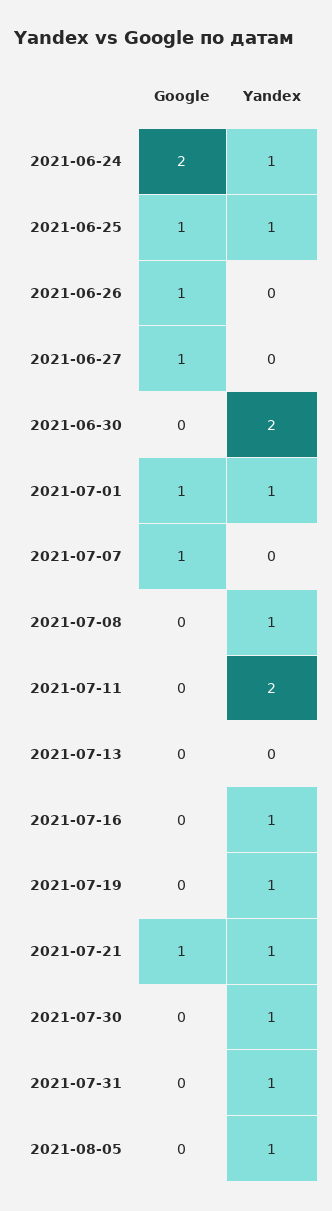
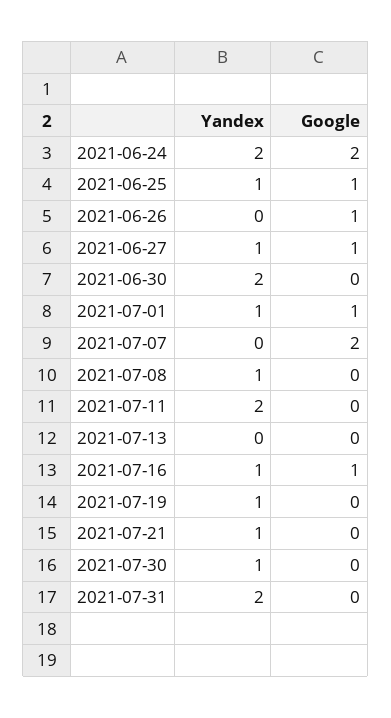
Yandex, 2021-06-24: 1 -> 2
Yandex, 2021-06-27: 0 -> 1
Google, 2021-07-07: 1 -> 2
Google, 2021-07-16: 0 -> 1
Google, 2021-07-21: 1 -> 0
Yandex, 2021-07-31: 1 -> 2
Google, 2021-08-05: 0 -> none
Yandex, 2021-08-05: 1 -> none

